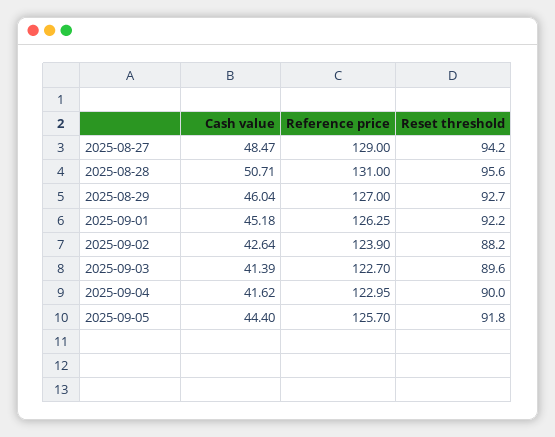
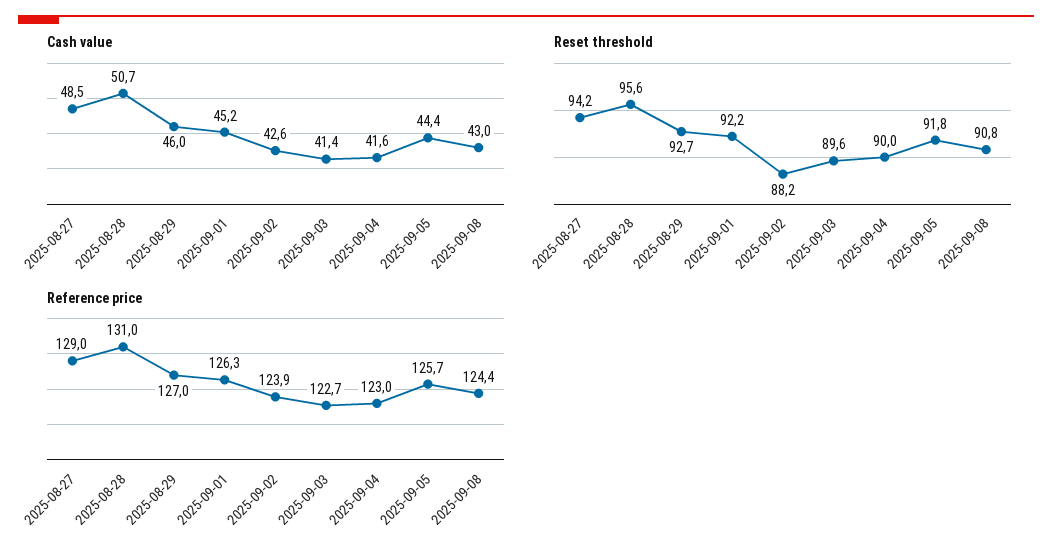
Cash value, 2025-09-08: none -> 43
Reset threshold, 2025-09-08: none -> 90.8
Reference price, 2025-09-08: none -> 124.4

